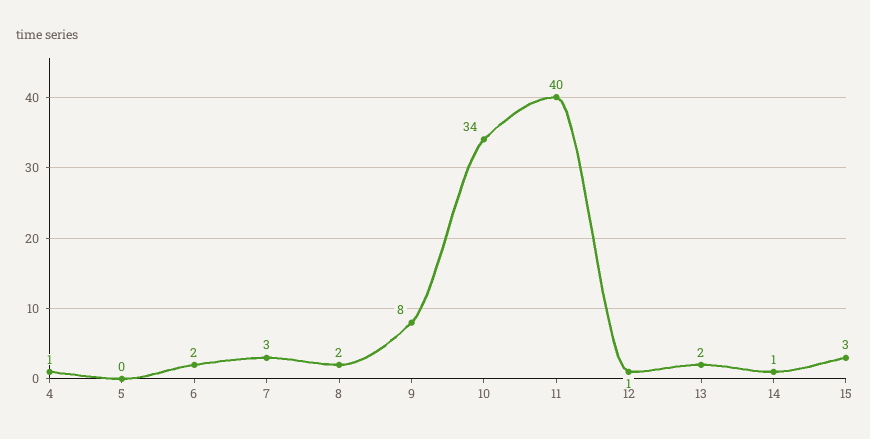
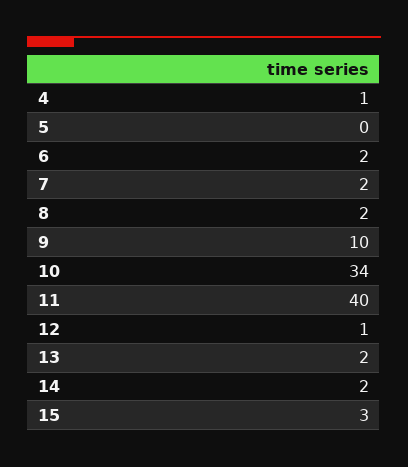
7: 3 -> 2
9: 8 -> 10
14: 1 -> 2

